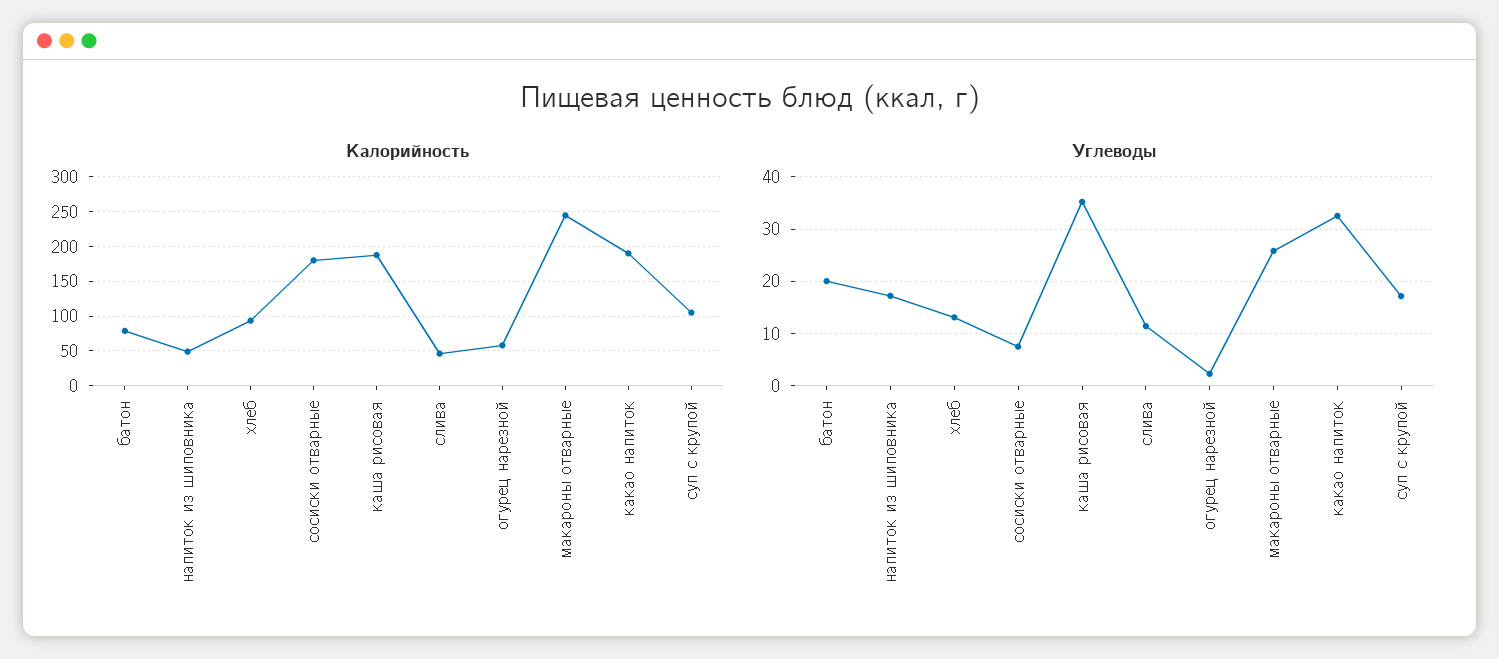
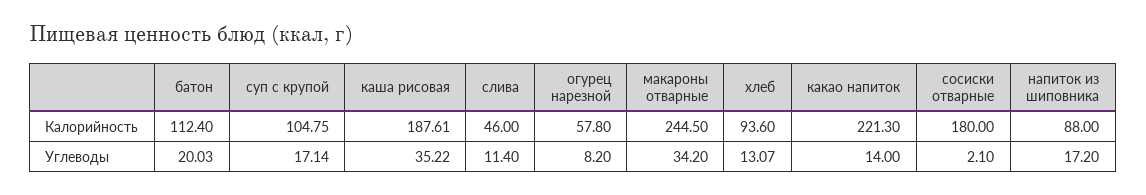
Калорийность, батон: 80 -> 112.4
Калорийность, напиток из шиповника: 50 -> 88
Калорийность, какао напиток: 190 -> 221.3
Углеводы, сосиски отварные: 8 -> 2.1
Углеводы, огурец нарезной: 2 -> 8.2
Углеводы, макароны отварные: 26 -> 34.2
Углеводы, какао напиток: 32 -> 14

